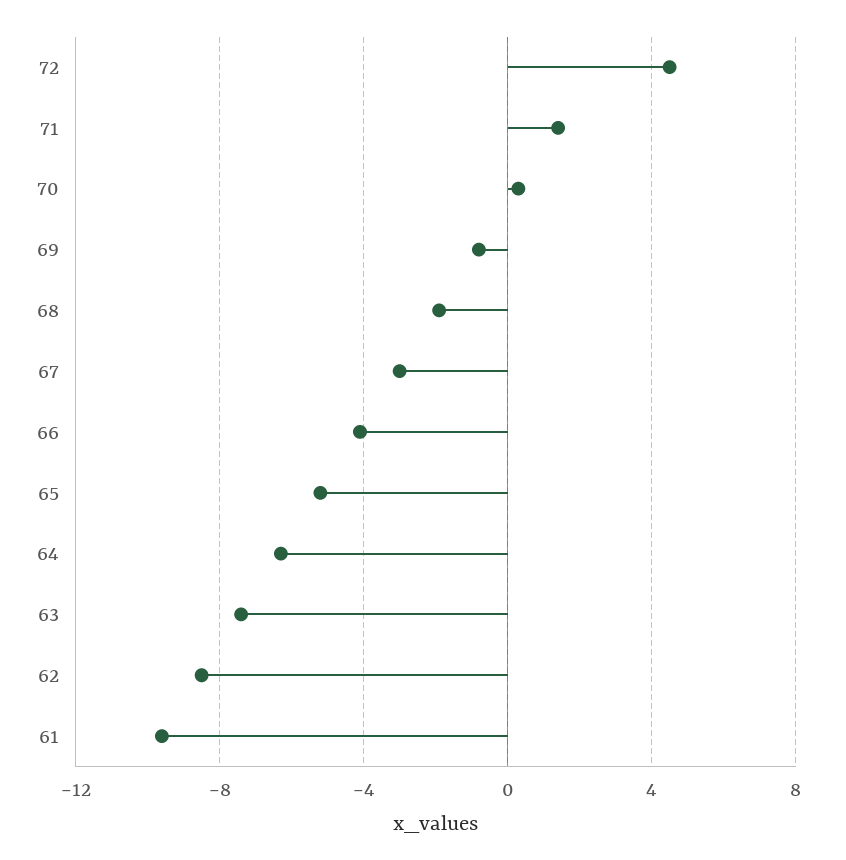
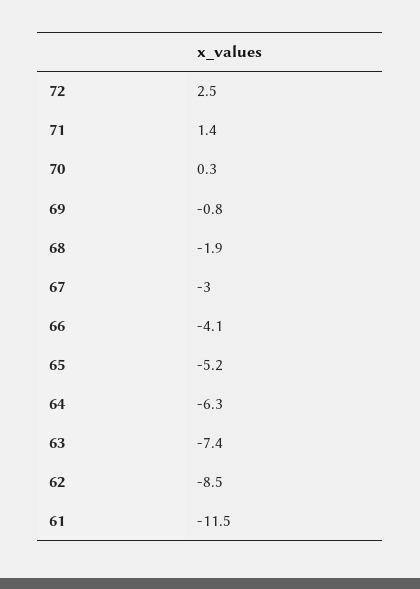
72: 4.5 -> 2.5
61: -9.5 -> -11.5

